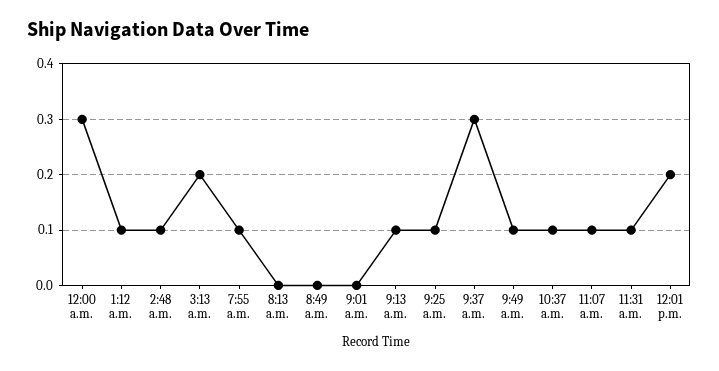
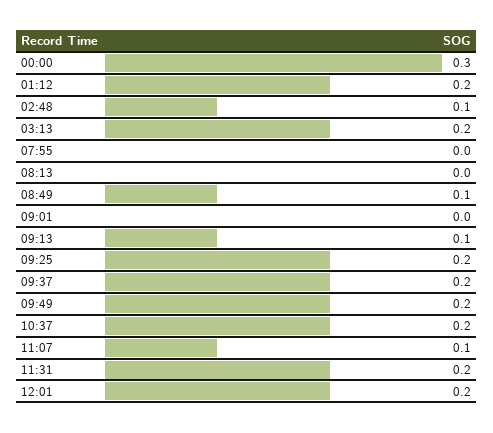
1:12 a.m.: 0.1 -> 0.2
7:55 a.m.: 0.1 -> 0
8:49 a.m.: 0 -> 0.1
9:25 a.m.: 0.1 -> 0.2
9:37 a.m.: 0.3 -> 0.2
9:49 a.m.: 0.1 -> 0.2
10:37 a.m.: 0.1 -> 0.2
11:31 a.m.: 0.1 -> 0.2

